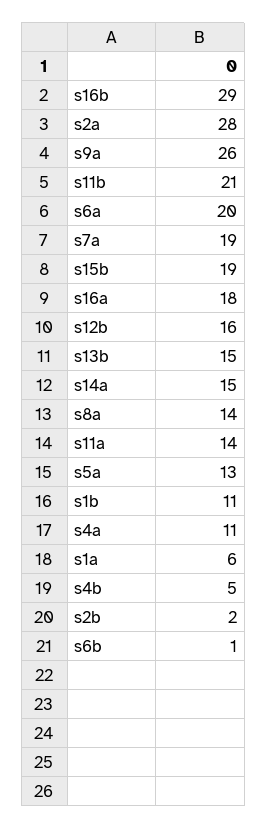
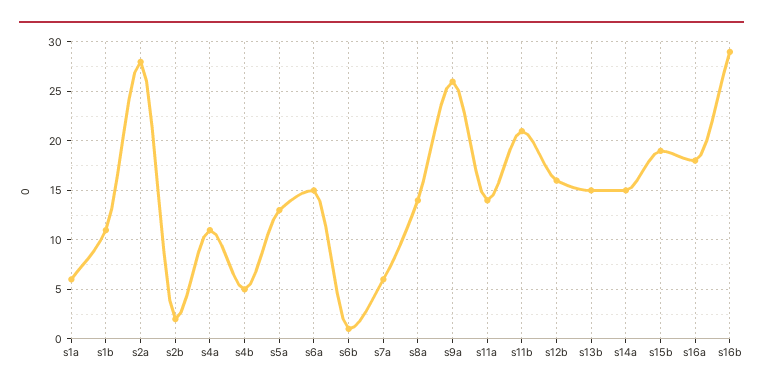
s6a: 20 -> 15
s7a: 19 -> 6

